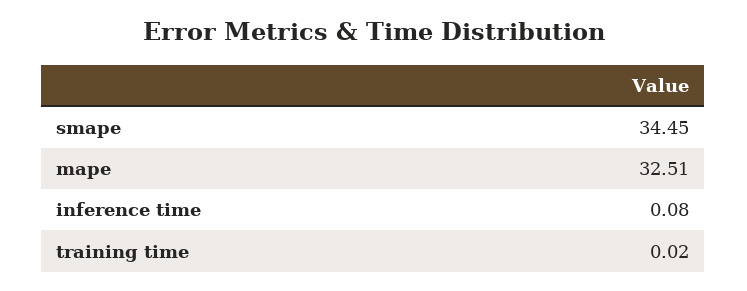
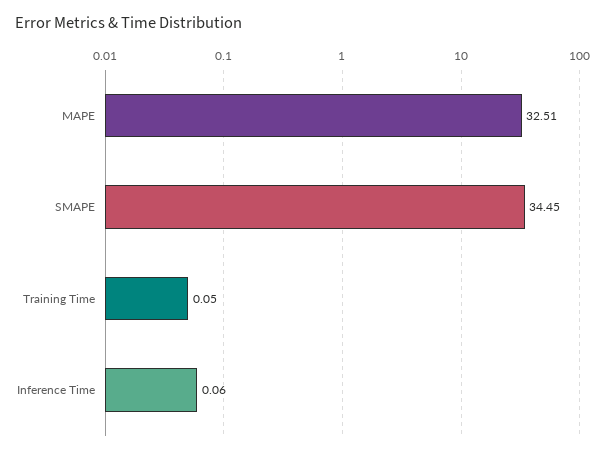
inference time: 0.08 -> 0.06
training time: 0.02 -> 0.05

